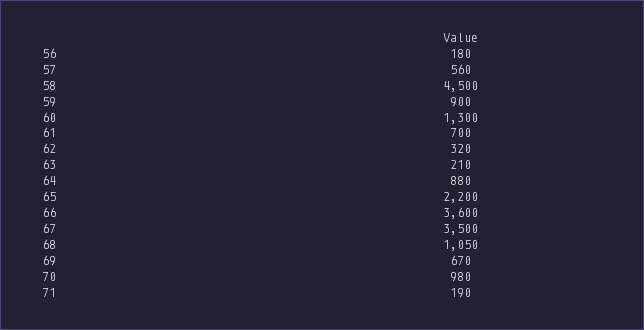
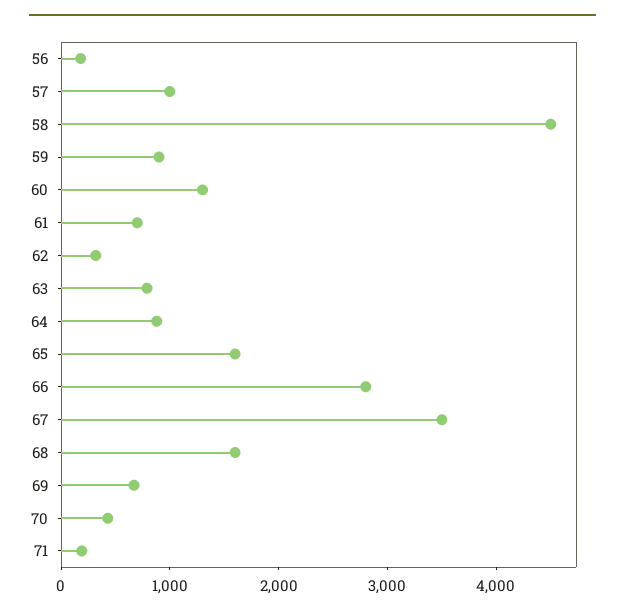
57: 560 -> 1000
63: 210 -> 800
65: 2200 -> 1600
66: 3600 -> 2800
68: 1050 -> 1600
70: 980 -> 400

